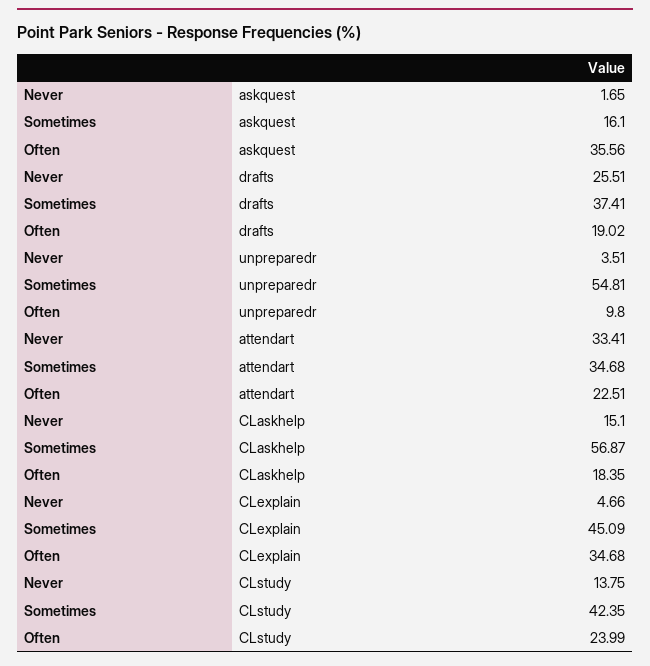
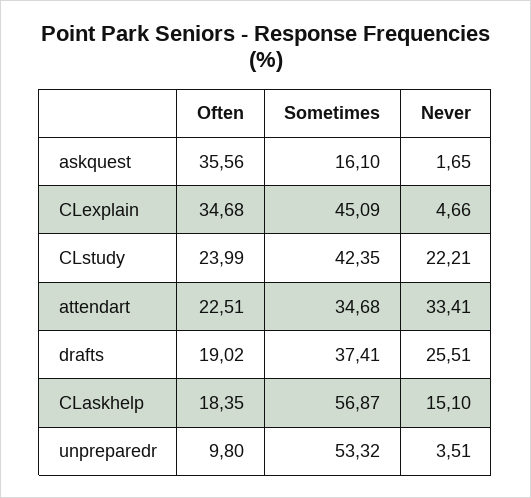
Sometimes, unpreparedr: 54.81 -> 53.32
Never, CLstudy: 13.75 -> 22.21

